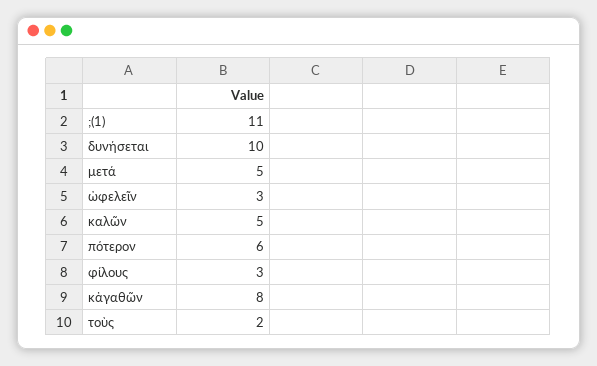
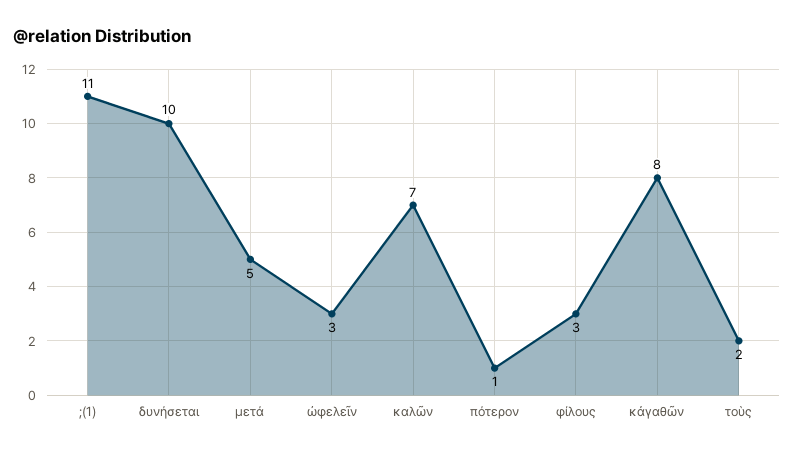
καλῶν: 5 -> 7
πότερον: 6 -> 1

